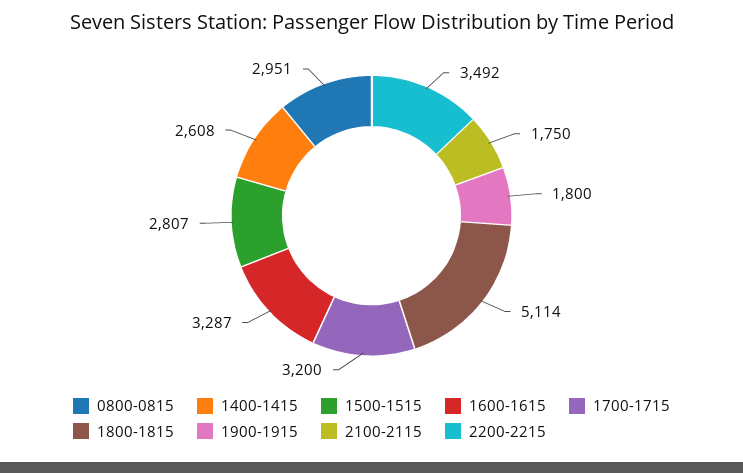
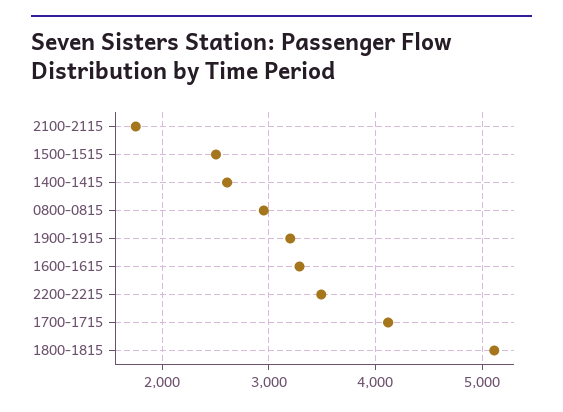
1500-1515: 2807 -> 2500
1700-1715: 3200 -> 4100
1900-1915: 1800 -> 3200

